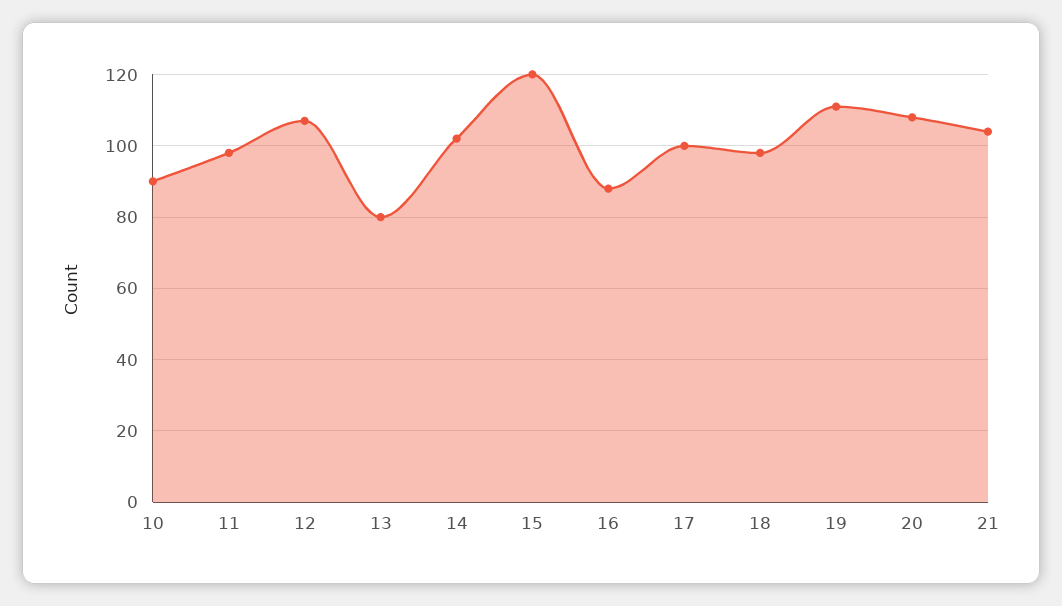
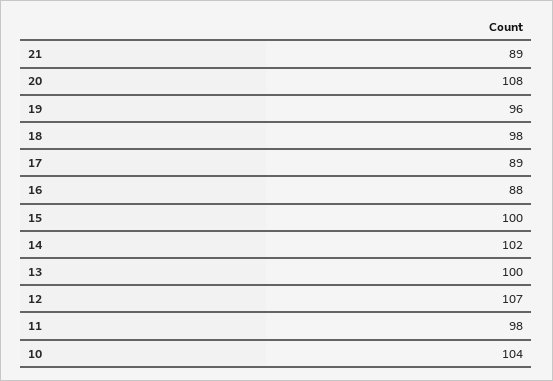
10: 90 -> 104
13: 80 -> 100
15: 120 -> 100
17: 100 -> 89
19: 110 -> 96
21: 105 -> 89

